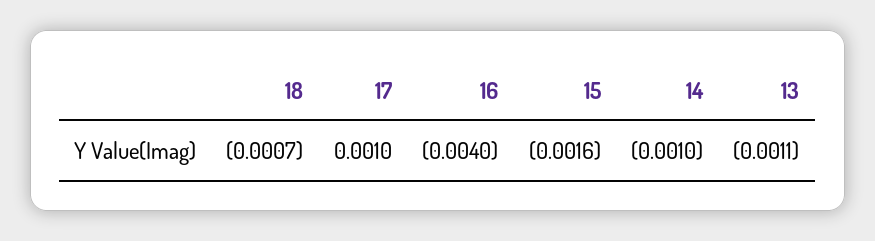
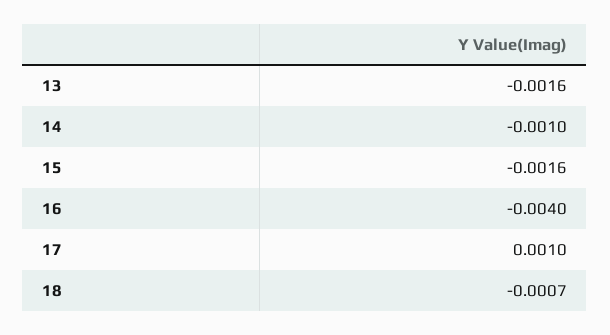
13: -0.0011 -> -0.0016

